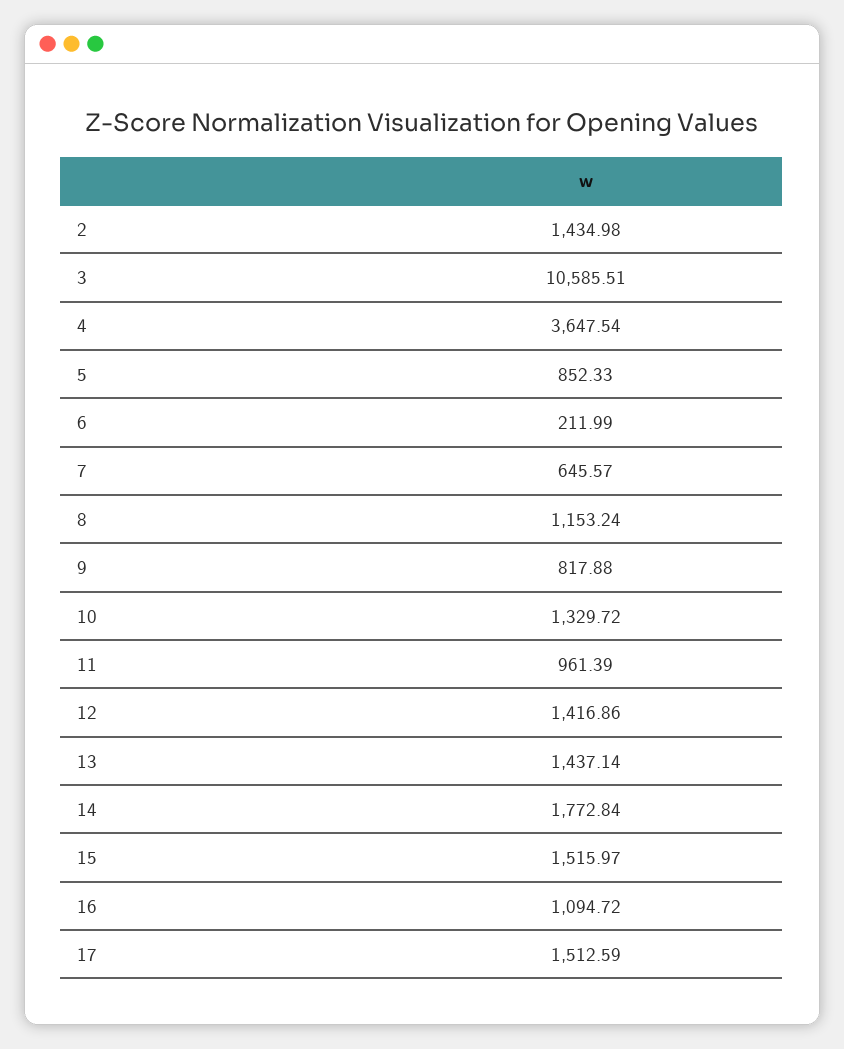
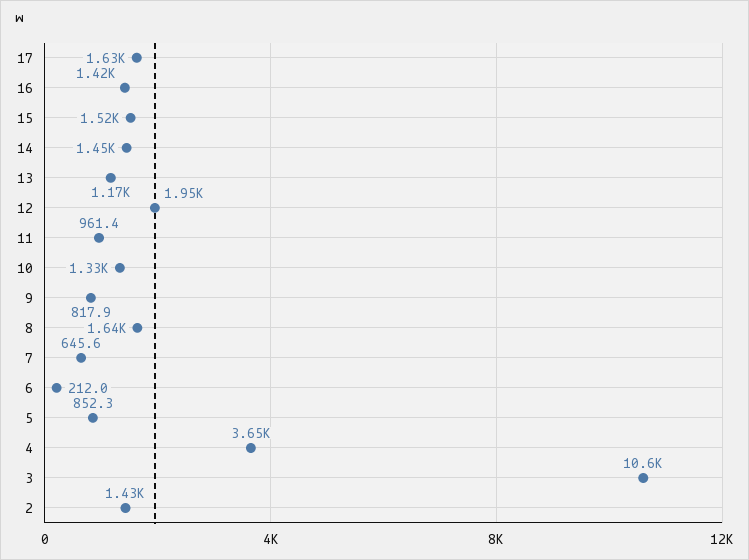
8: 1153.24 -> 1640
12: 1416.86 -> 1950
13: 1437.14 -> 1170
14: 1772.84 -> 1450
16: 1094.72 -> 1420
17: 1512.59 -> 1630

